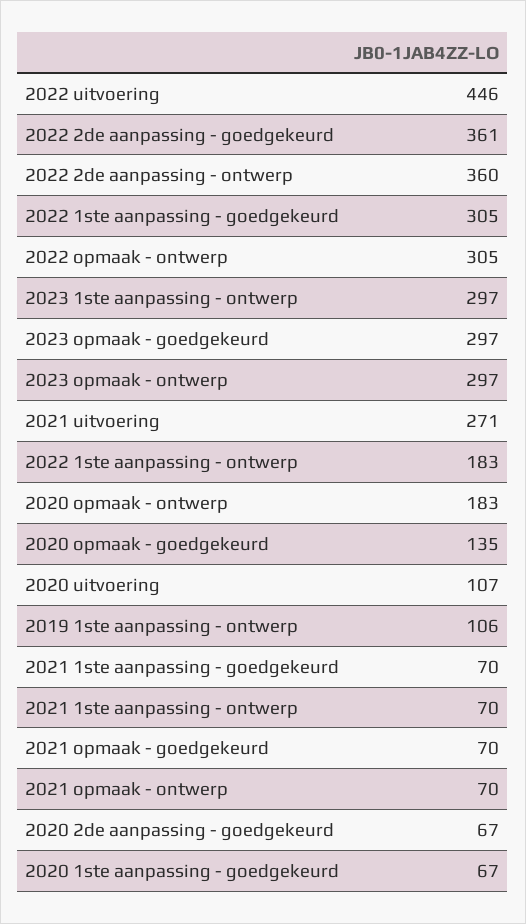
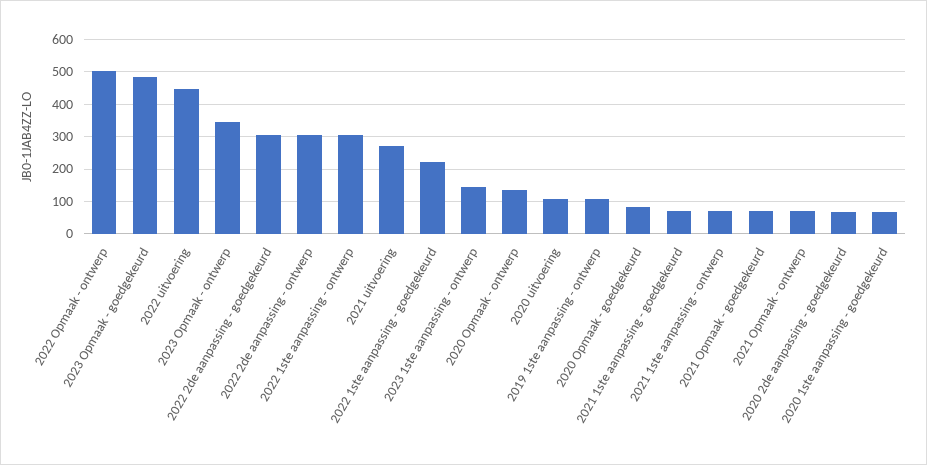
2022 2de aanpassing - goedgekeurd: 361 -> 300
2022 2de aanpassing - ontwerp: 360 -> 300
2022 1ste aanpassing - goedgekeurd: 305 -> 220
2022 opmaak - ontwerp: 305 -> 500
2023 1ste aanpassing - ontwerp: 297 -> 140
2023 opmaak - goedgekeurd: 297 -> 480
2023 opmaak - ontwerp: 297 -> 340
2022 1ste aanpassing - ontwerp: 183 -> 300
2020 opmaak - ontwerp: 183 -> 140
2020 opmaak - goedgekeurd: 135 -> 80

